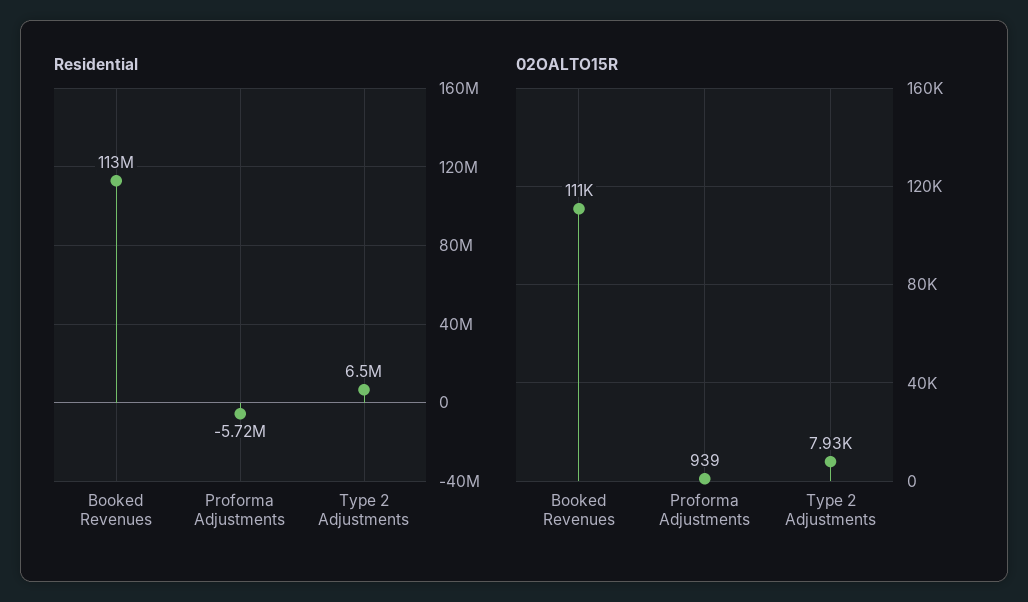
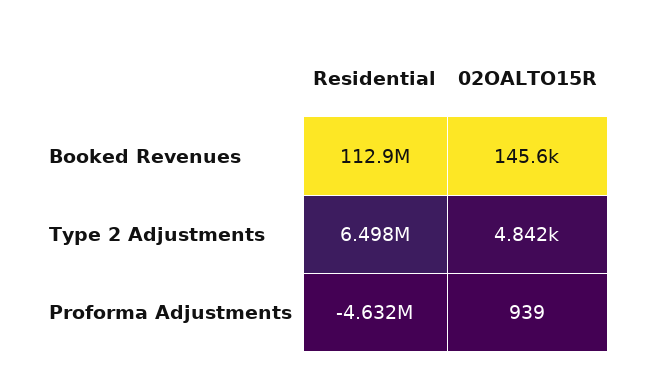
Residential, Proforma Adjustments: -5720000 -> -4632000
02OALTO15R, Booked Revenues: 111000 -> 145600
02OALTO15R, Type 2 Adjustments: 7930 -> 4842

